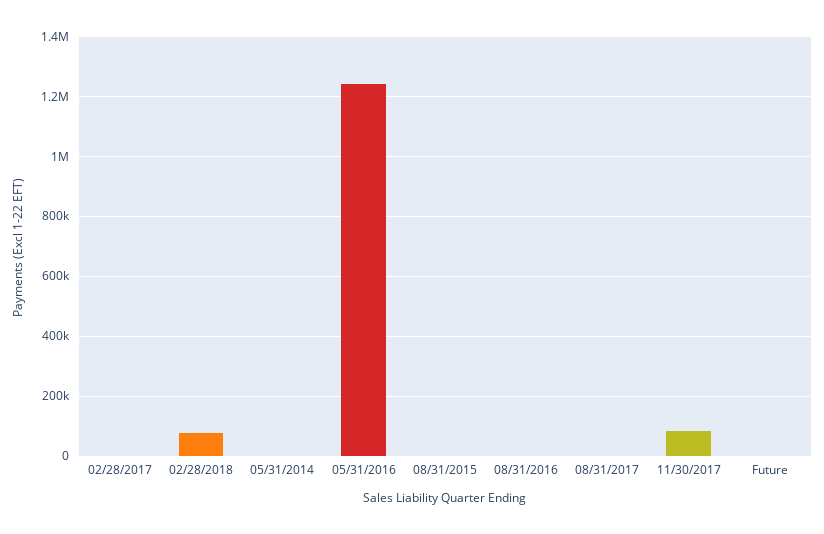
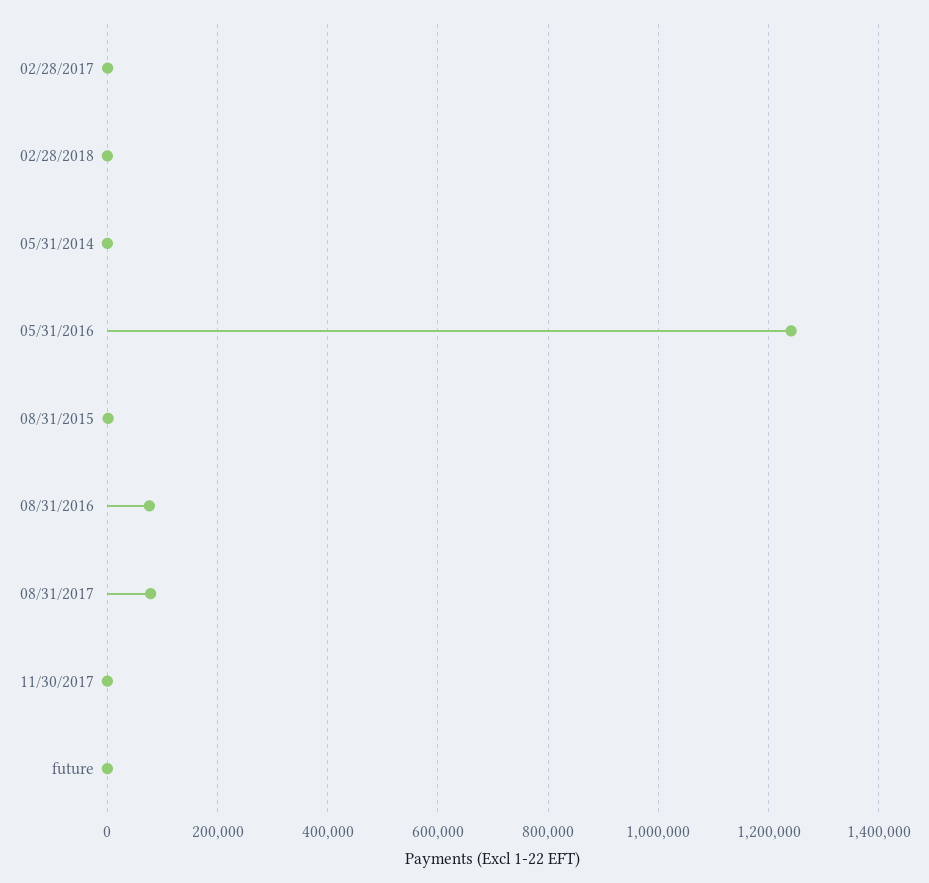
02/28/2018: 75000 -> 0
08/31/2016: 0 -> 80000
08/31/2017: 0 -> 80000
11/30/2017: 75000 -> 0

